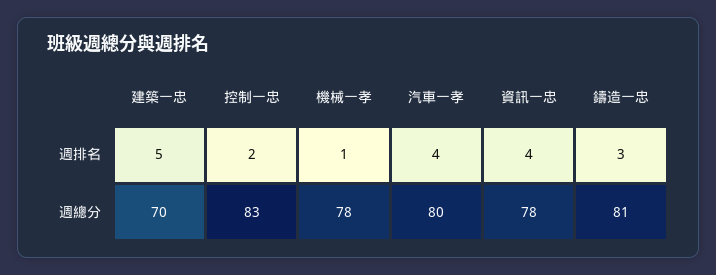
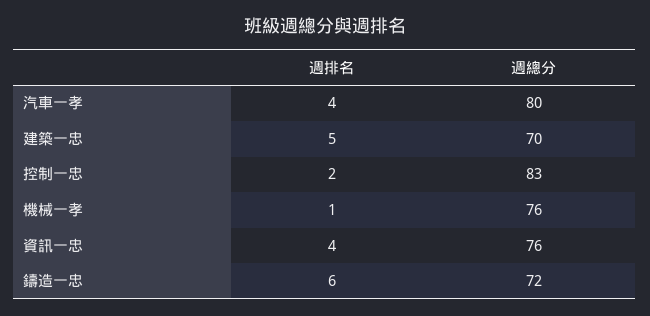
鑄造一忠, 週排名: 3 -> 6
機械一孝, 週總分: 78 -> 76
資訊一忠, 週總分: 78 -> 76
鑄造一忠, 週總分: 81 -> 72

